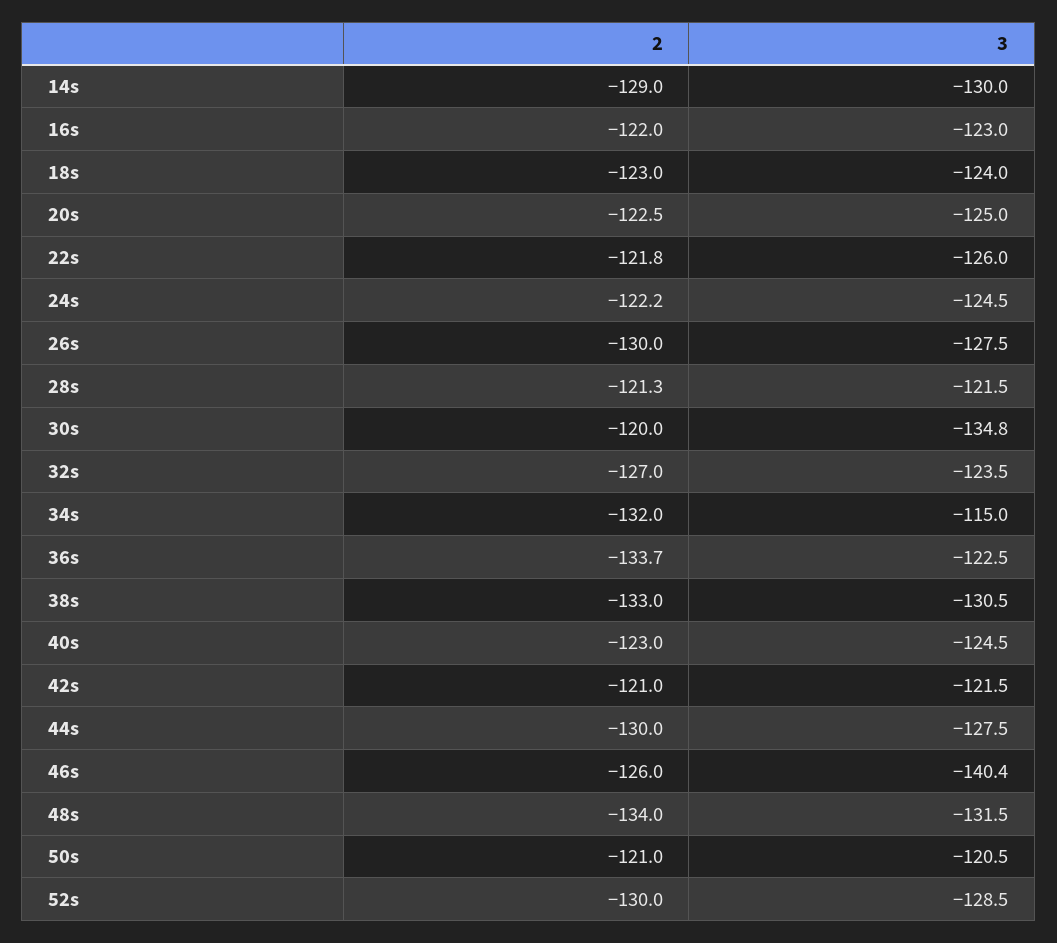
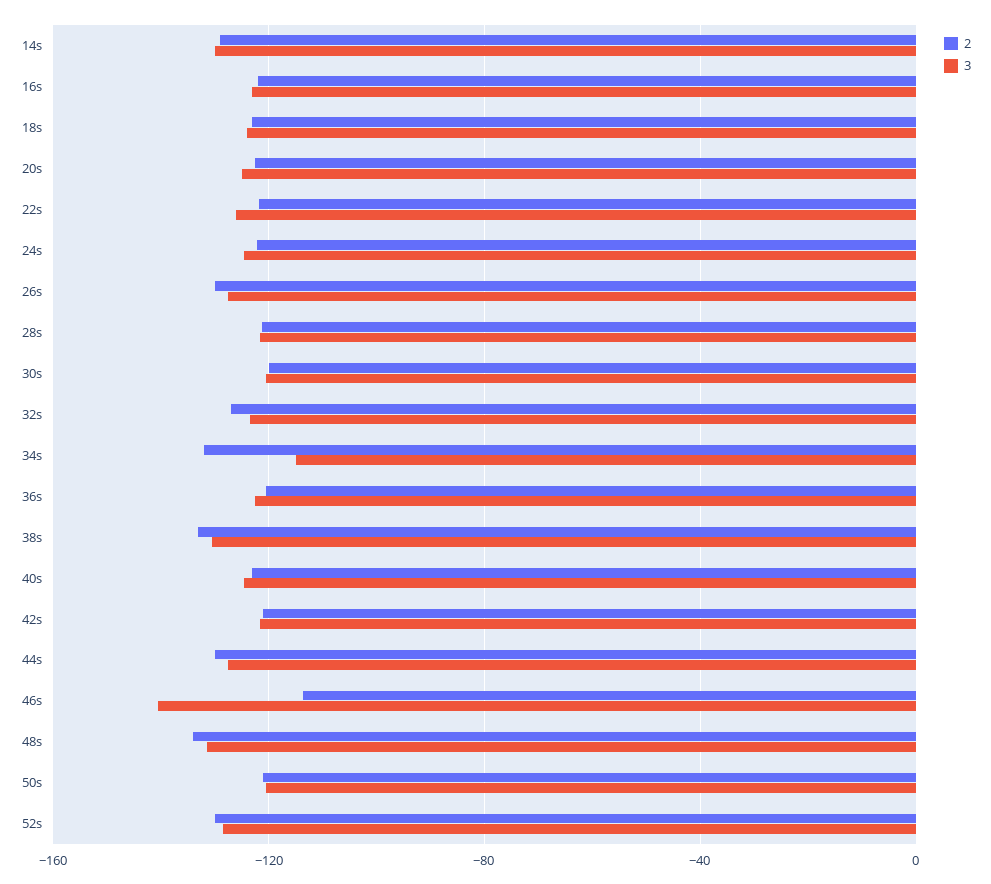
3, 30s: -134.8 -> -120
2, 36s: -133.7 -> -120
2, 46s: -126 -> -115

